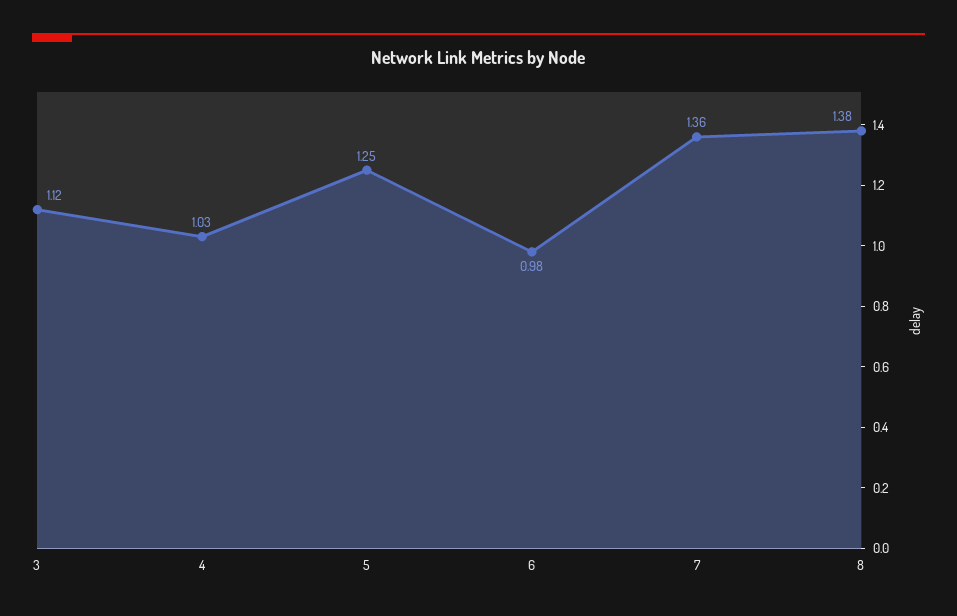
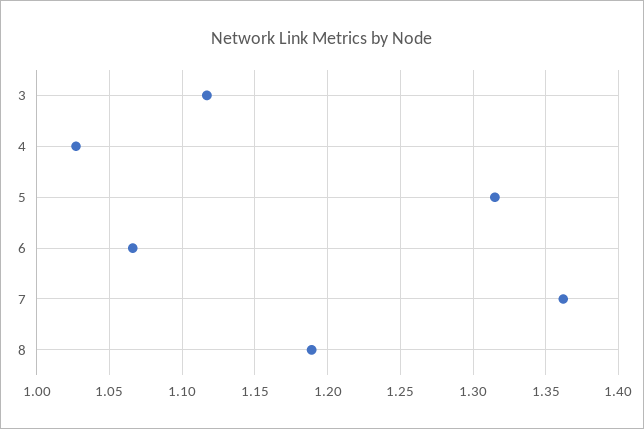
5: 1.25 -> 1.315
6: 0.98 -> 1.065
8: 1.38 -> 1.19

